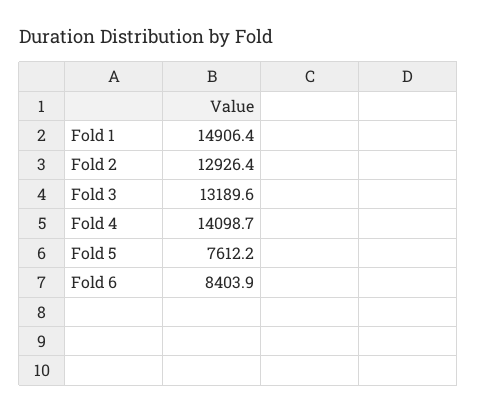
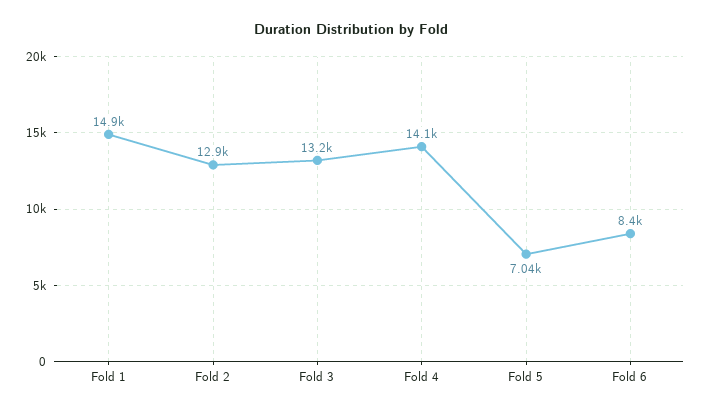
Fold 5: 7612.2 -> 7040

